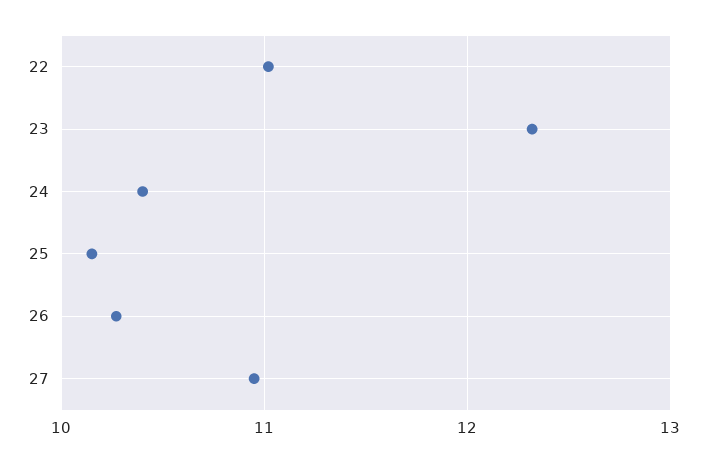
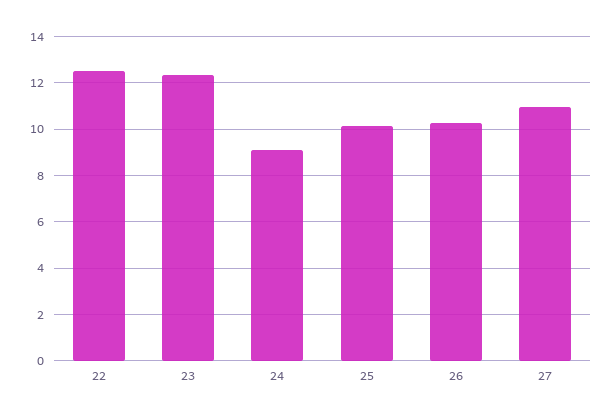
22: 11 -> 12.5
24: 10.4 -> 9

